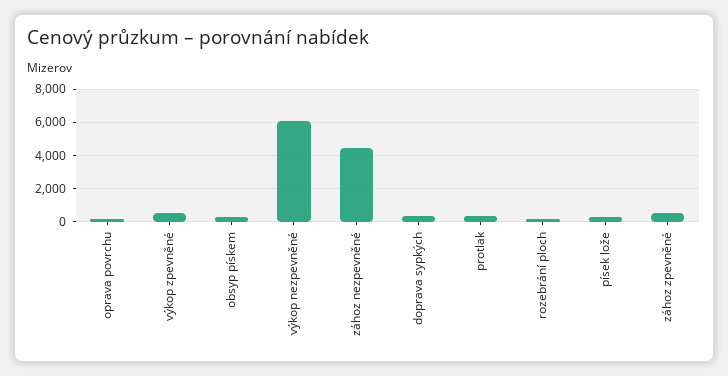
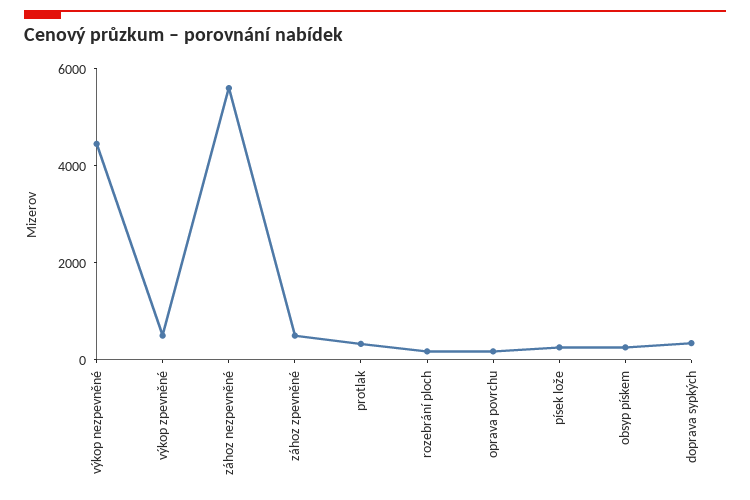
výkop nezpevněné: 6000 -> 4500
zához nezpevněné: 4500 -> 5500

